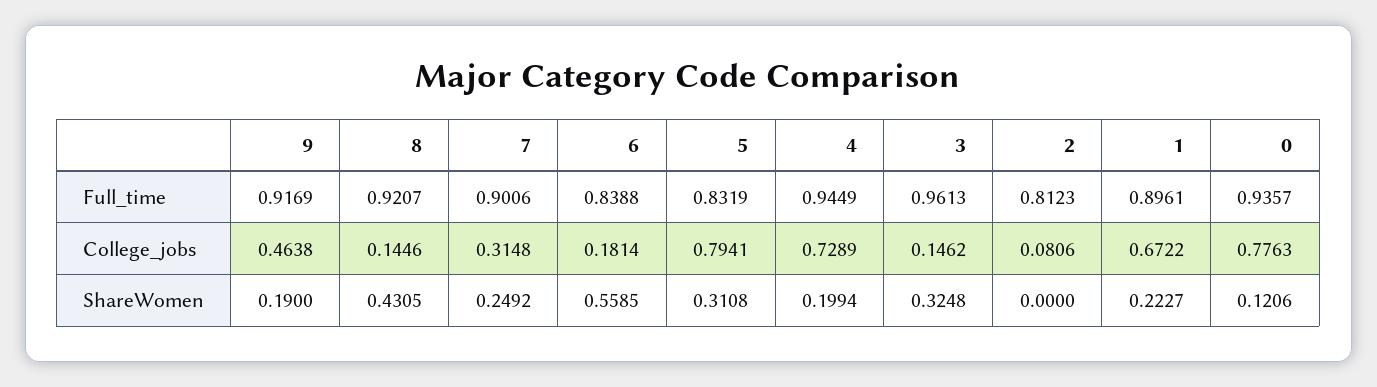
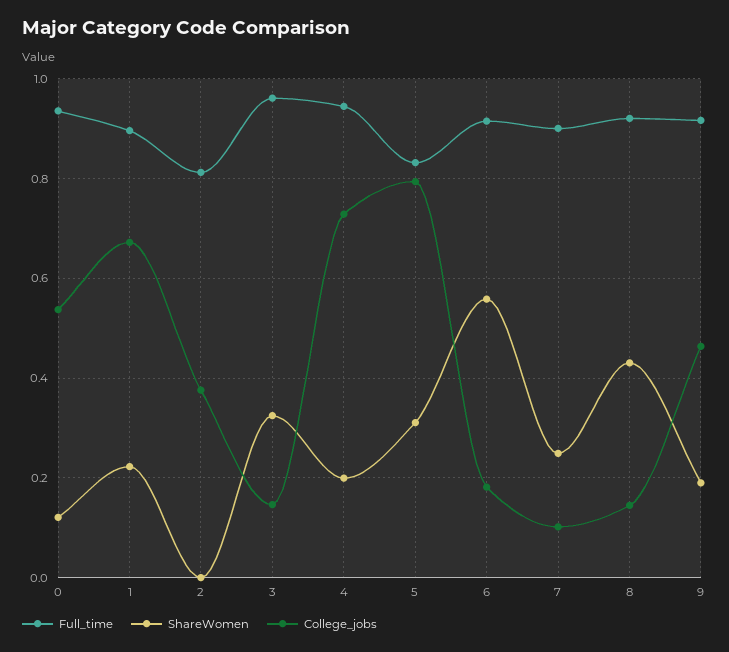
Full_time, 6: 0.8388 -> 0.92
College_jobs, 7: 0.3148 -> 0.1
College_jobs, 2: 0.0806 -> 0.38
College_jobs, 0: 0.7763 -> 0.54

